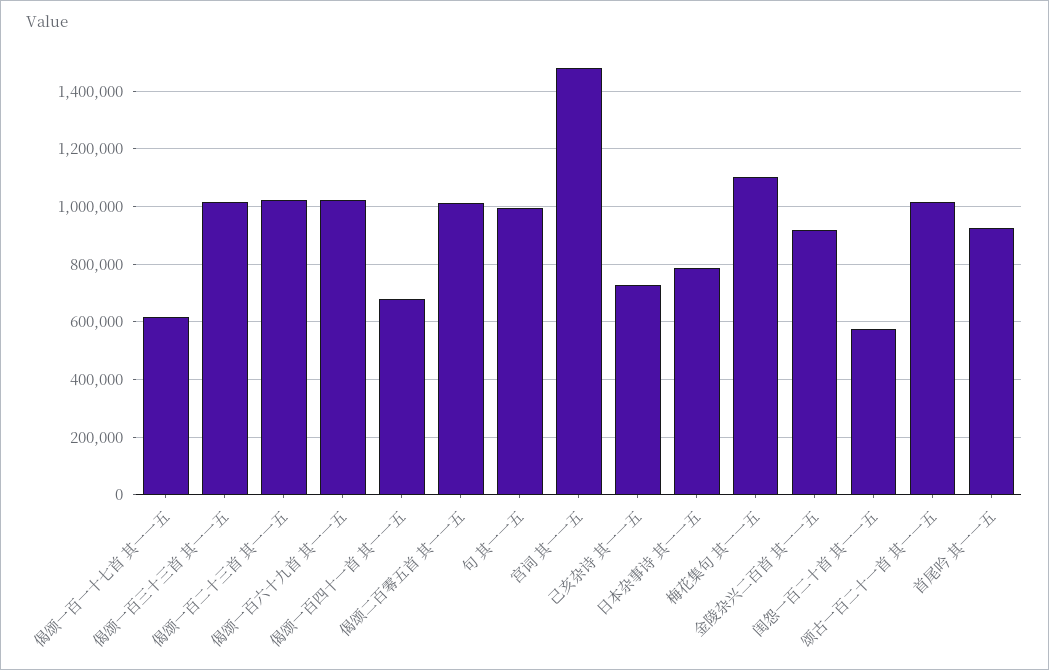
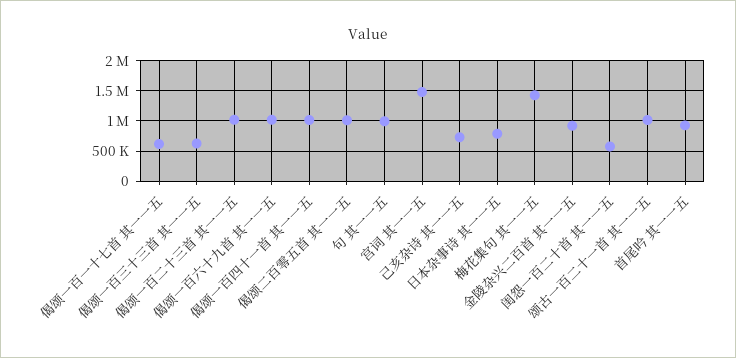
偈颂一百三十三首 其一一五: 1025000 -> 600000
偈颂一百四十一首 其一一五: 675000 -> 1000000
梅花集句 其一一五: 1100000 -> 1400000

